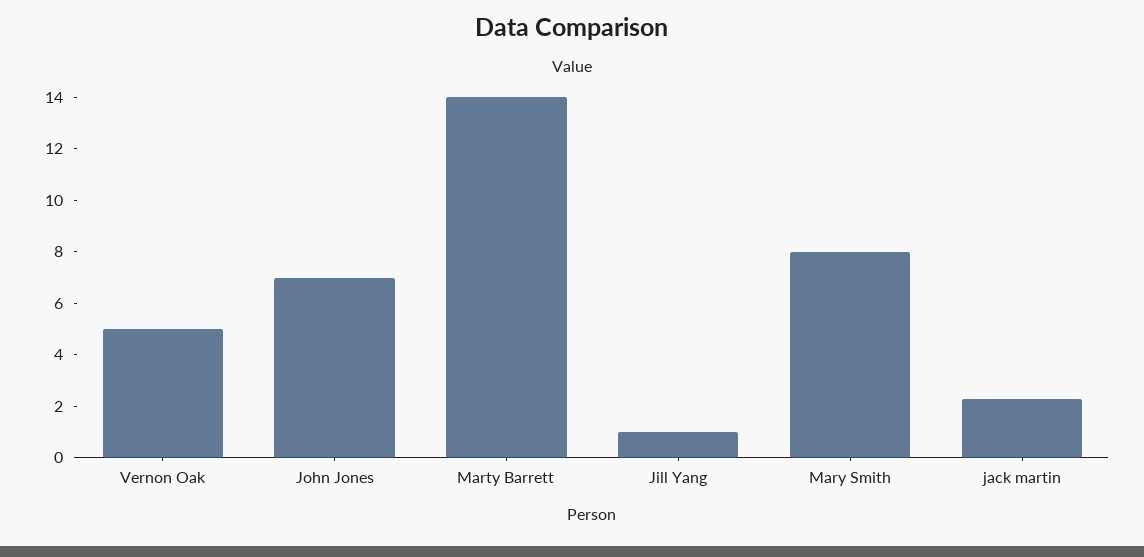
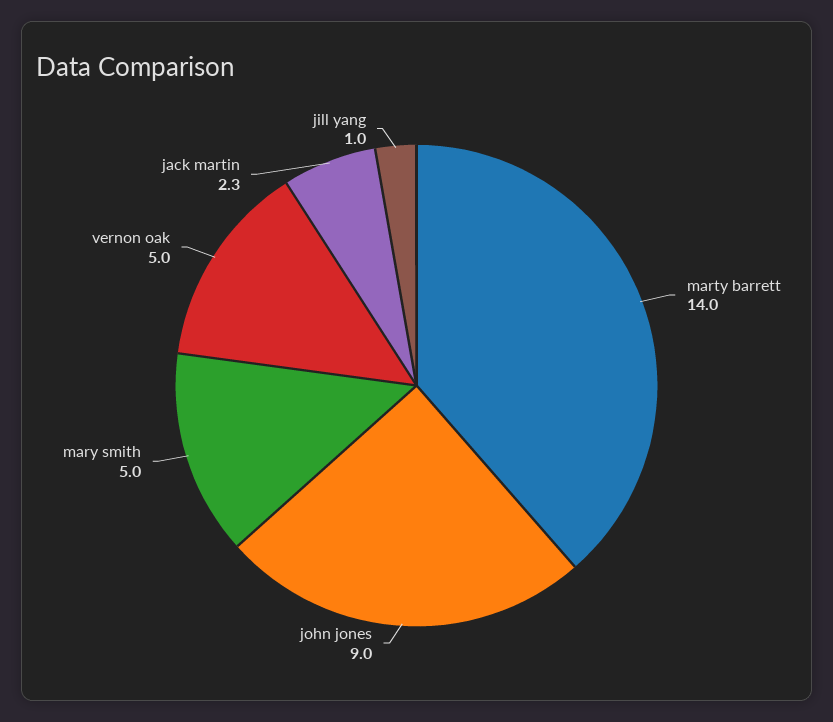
John Jones: 7 -> 9
Mary Smith: 8 -> 5

